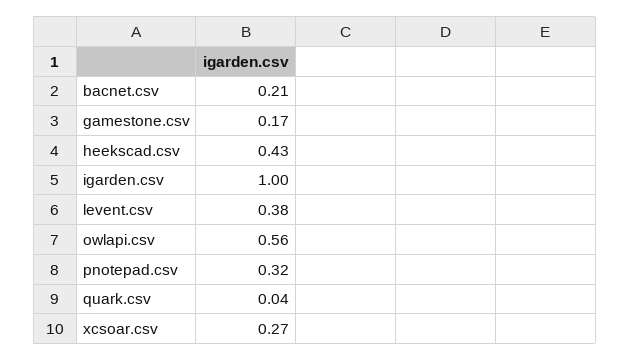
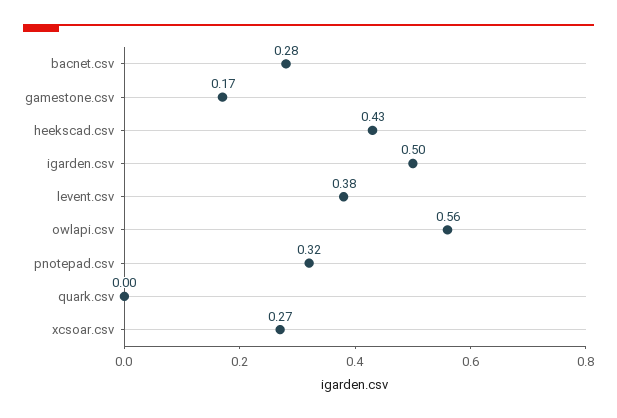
bacnet.csv: 0.21 -> 0.28
igarden.csv: 1 -> 0.5
quark.csv: 0.04 -> 0

